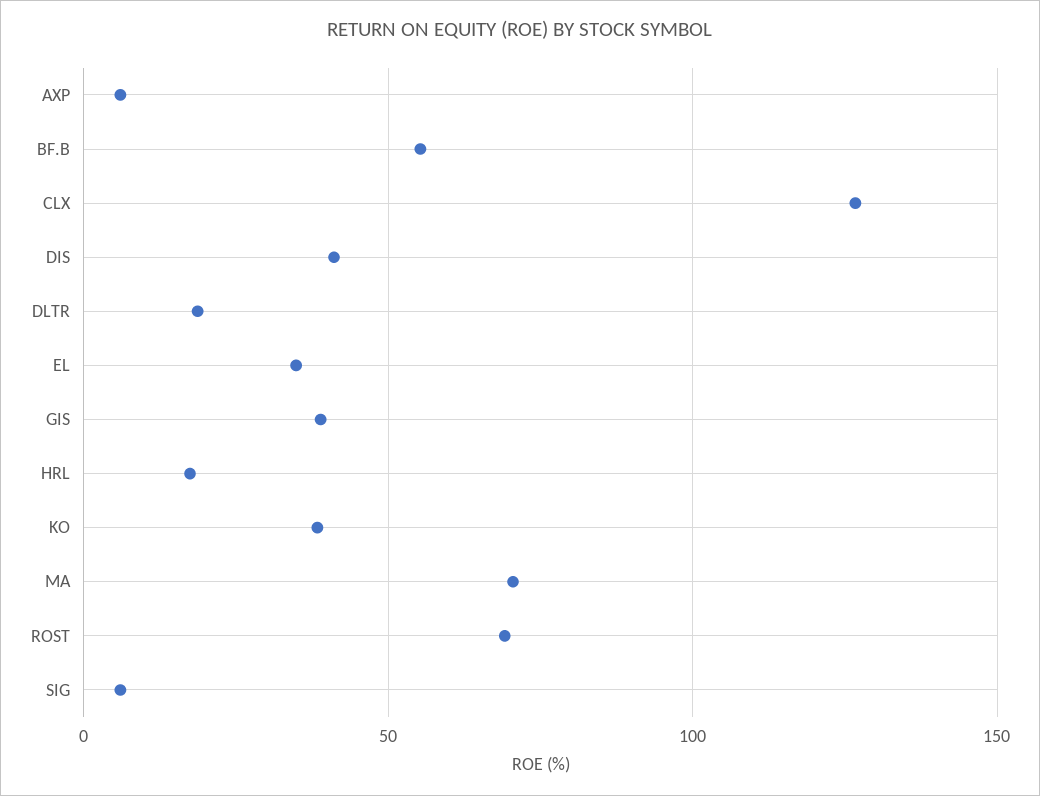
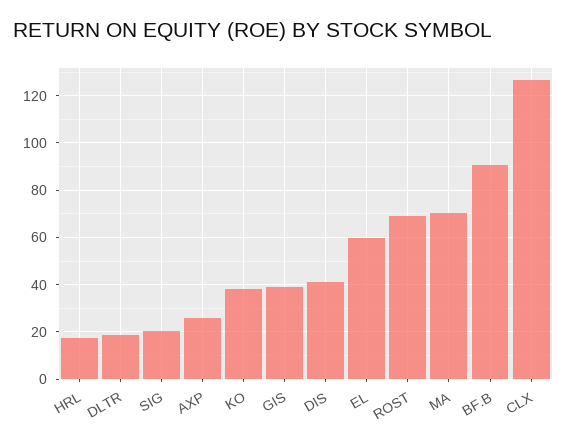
AXP: 5 -> 25
BF.B: 55 -> 90
EL: 35 -> 60
SIG: 5 -> 20

